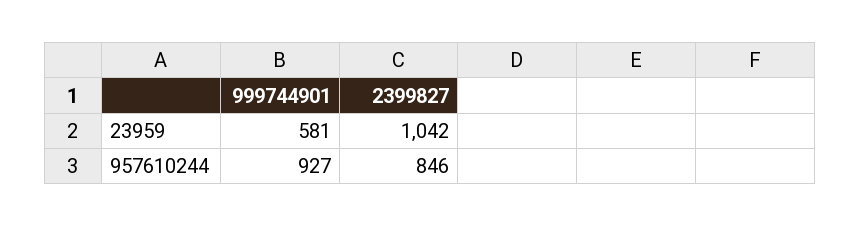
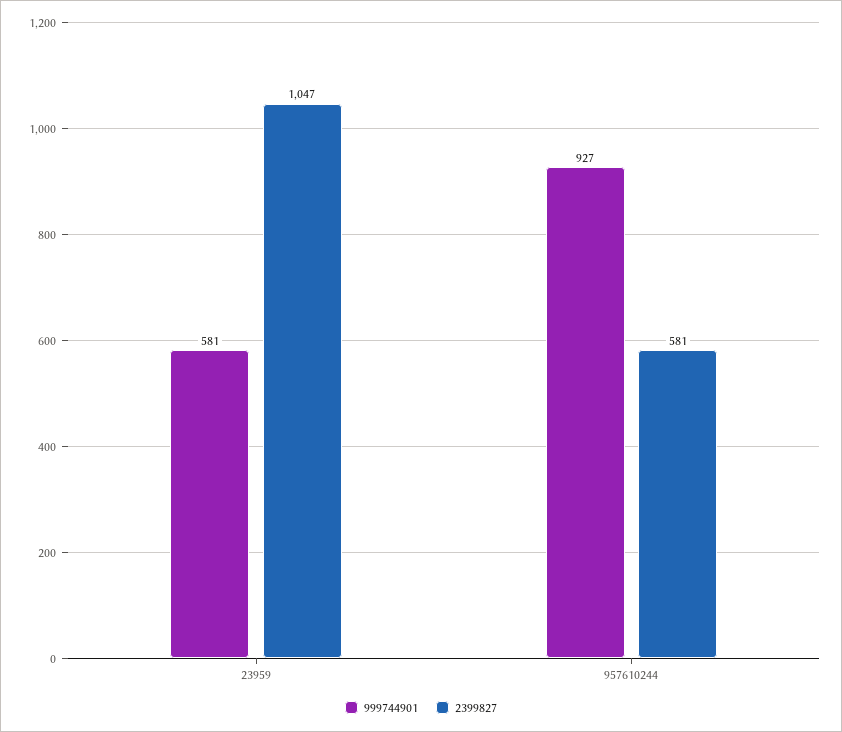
2399827, 23959: 1042 -> 1047
2399827, 957610244: 846 -> 581

